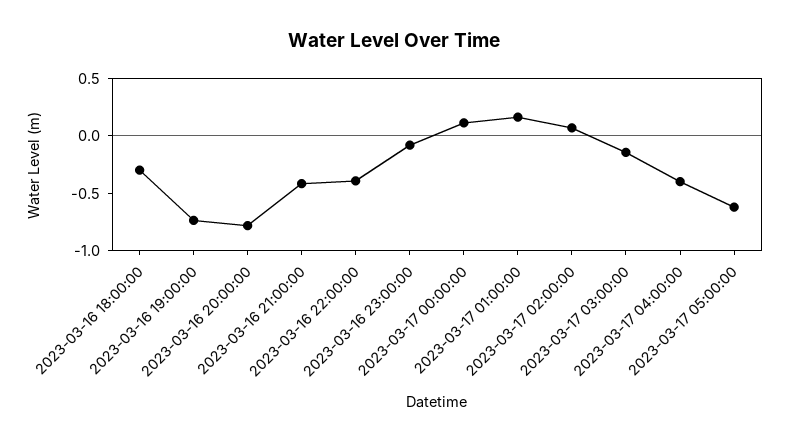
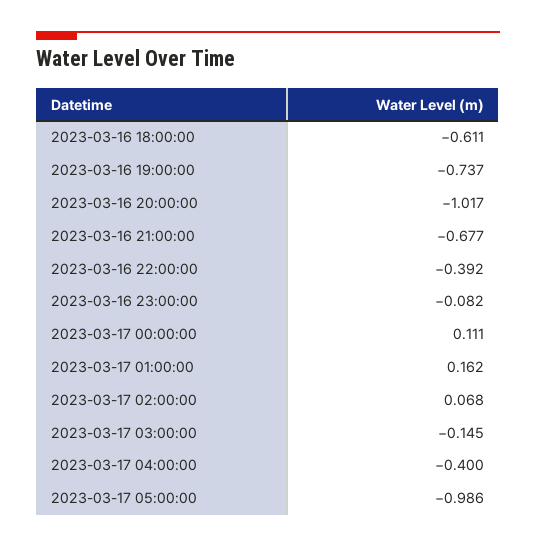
2023-03-16 18:00:00: -0.3 -> -0.611
2023-03-16 20:00:00: -0.8 -> -1.017
2023-03-16 21:00:00: -0.4 -> -0.677
2023-03-17 05:00:00: -0.6 -> -0.986

